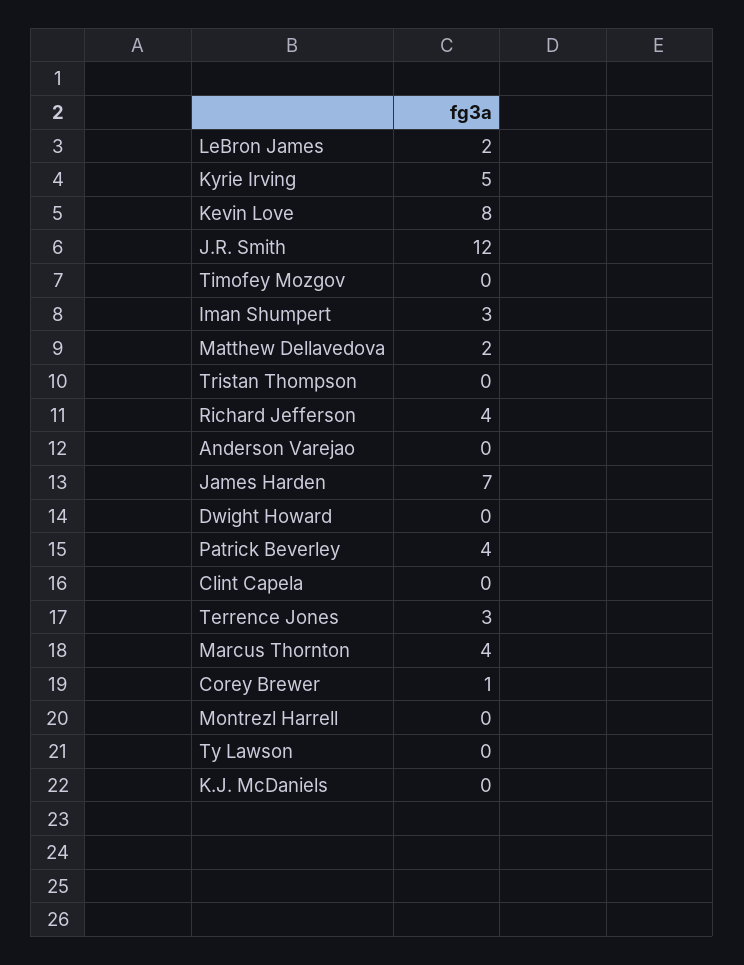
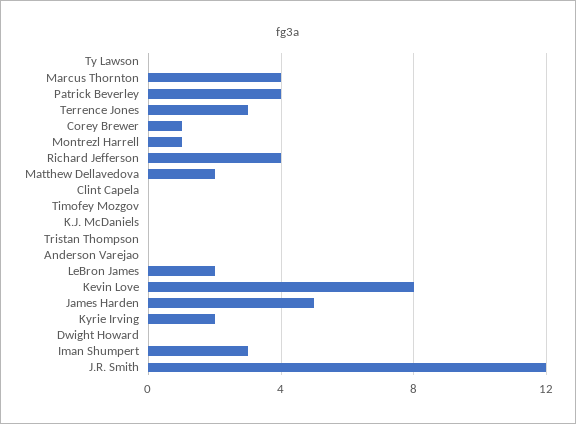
Kyrie Irving: 5 -> 2
James Harden: 7 -> 5
Montrezl Harrell: 0 -> 1

